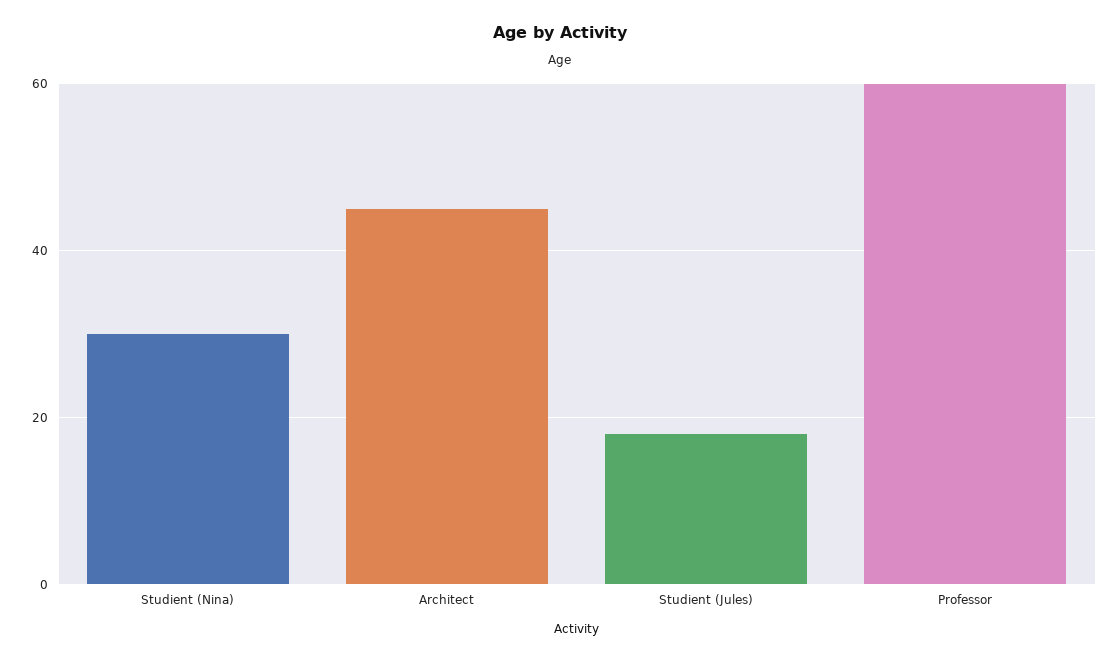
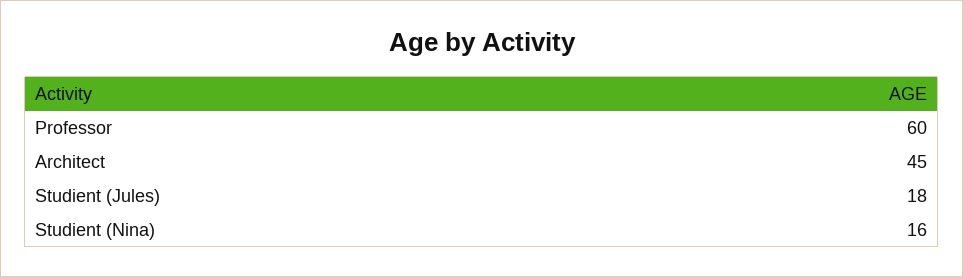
Studient (Nina): 30 -> 16

